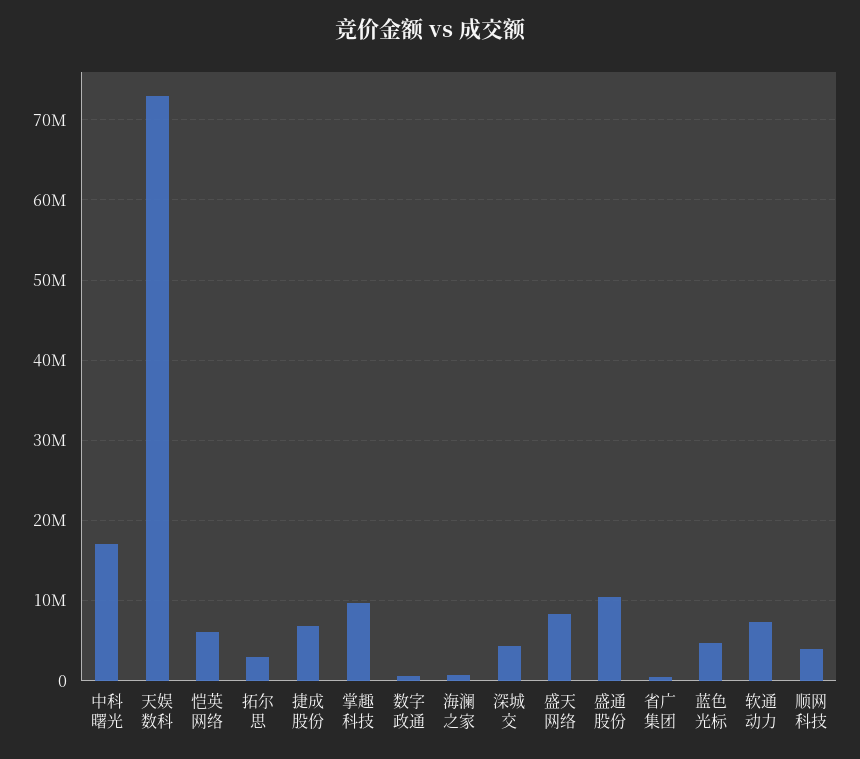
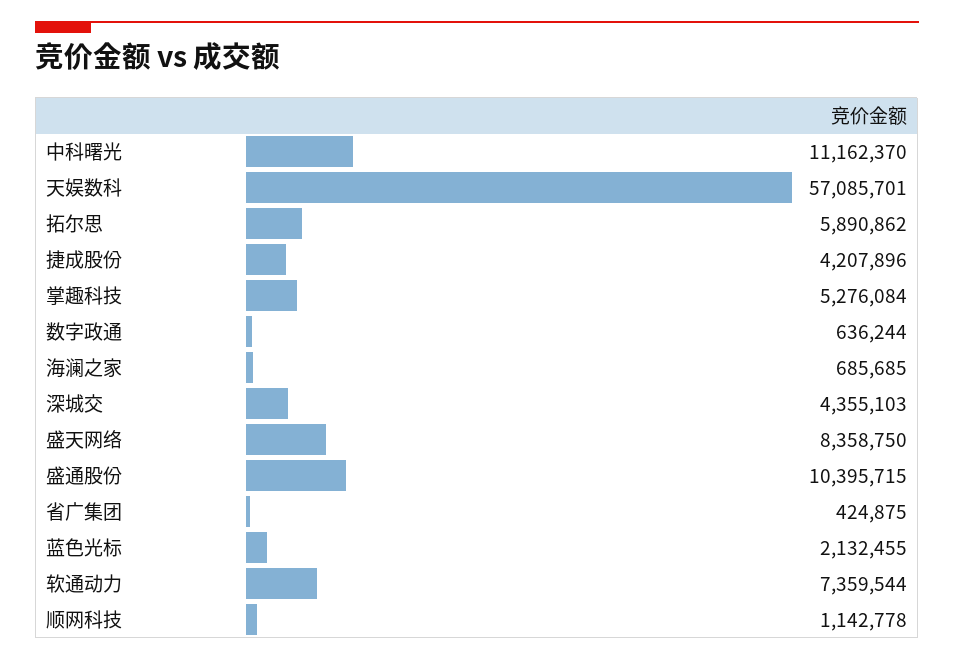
中科曙光: 17000000 -> 11162370
天娱数科: 73000000 -> 57085701
恺英网络: 6000000 -> none
拓尔思: 3000000 -> 5890862
捷成股份: 7000000 -> 4207896
掌趣科技: 10000000 -> 5276084
蓝色光标: 5000000 -> 2132455
顺网科技: 4000000 -> 1142778

